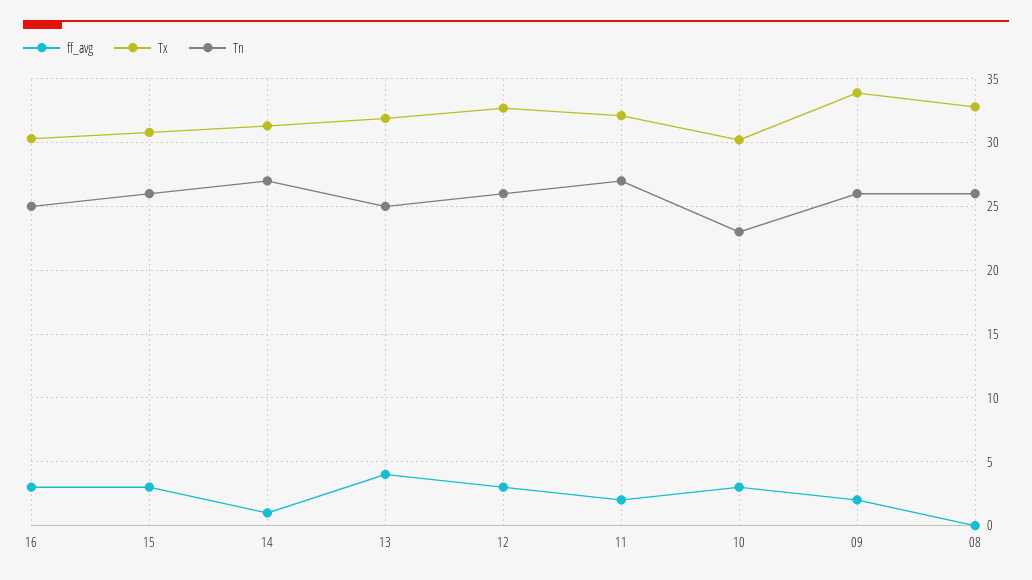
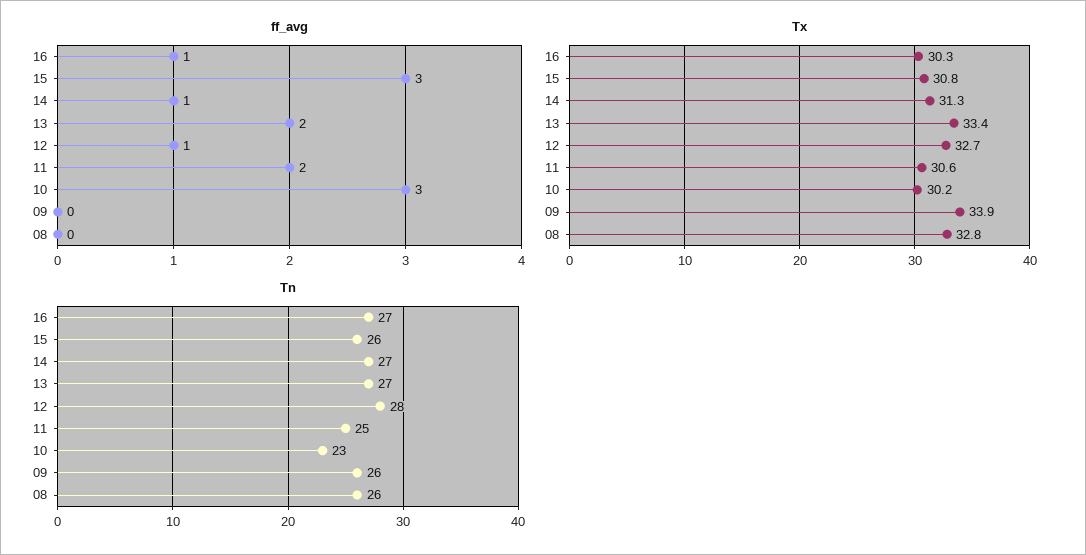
ff_avg, 16: 3 -> 1
Tn, 16: 25 -> 27
ff_avg, 13: 4 -> 2
Tx, 13: 32 -> 33.4
Tn, 13: 25 -> 27
ff_avg, 12: 3 -> 1
Tn, 12: 26 -> 28
Tx, 11: 32 -> 30.6
Tn, 11: 27 -> 25
ff_avg, 09: 2 -> 0

